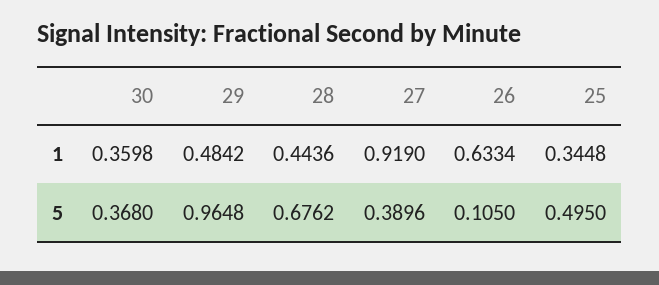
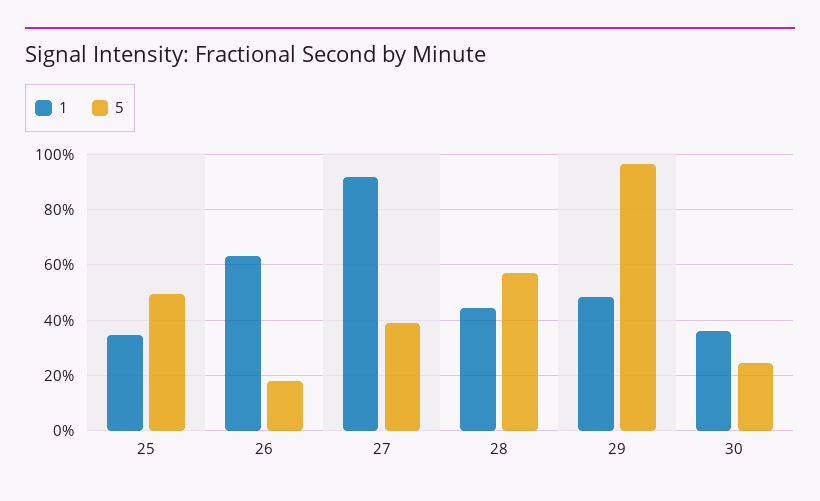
5, 30: 0.368 -> 0.25
5, 28: 0.6762 -> 0.575
5, 26: 0.105 -> 0.175

